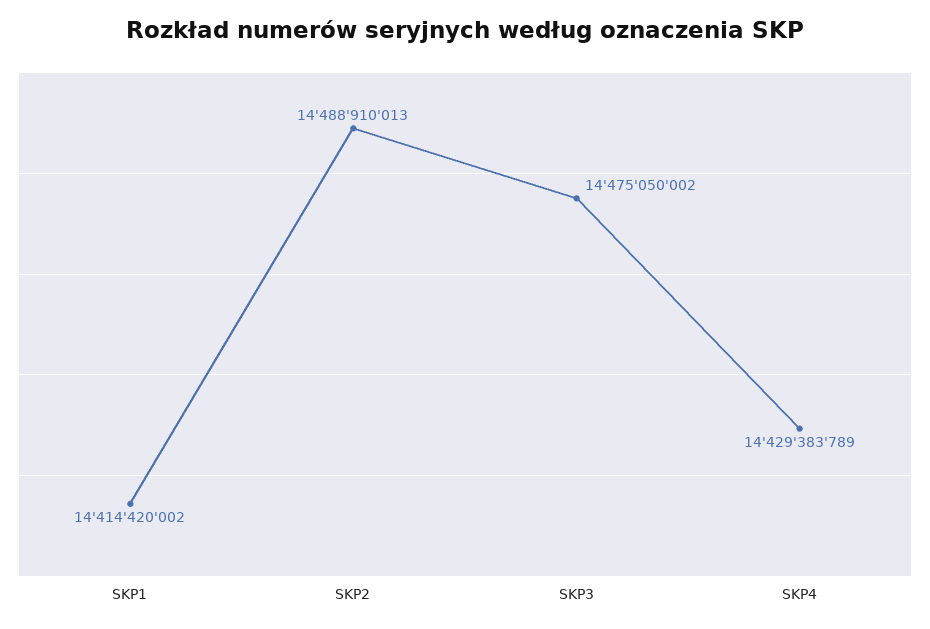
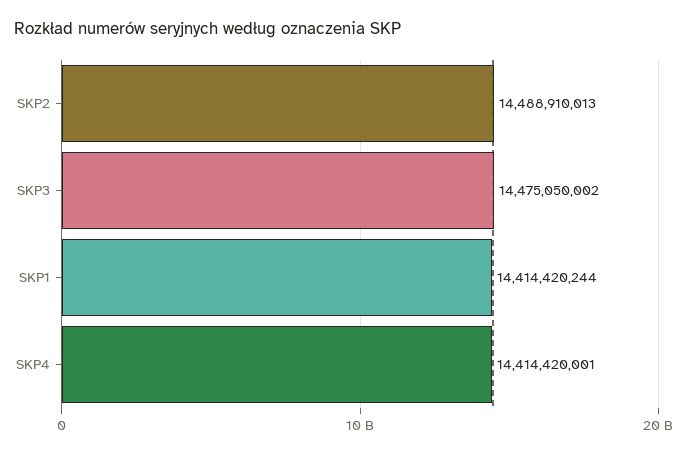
SKP1: 14414420002 -> 14414420244
SKP4: 14429383789 -> 14414420001

